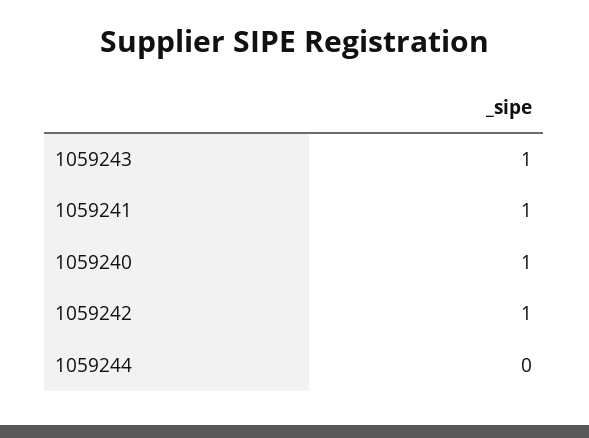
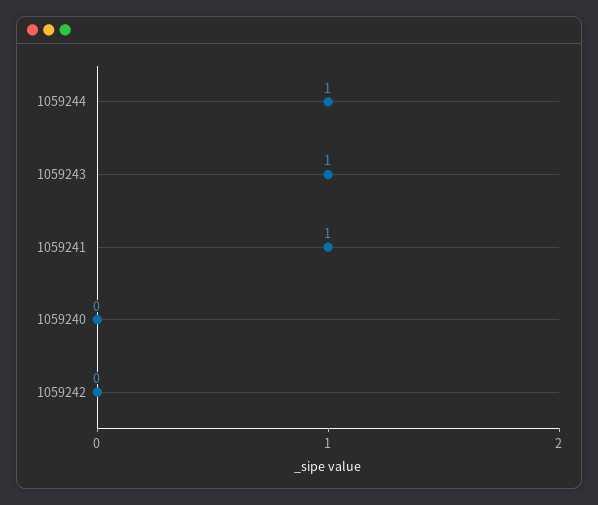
1059240: 1 -> 0
1059242: 1 -> 0
1059244: 0 -> 1

